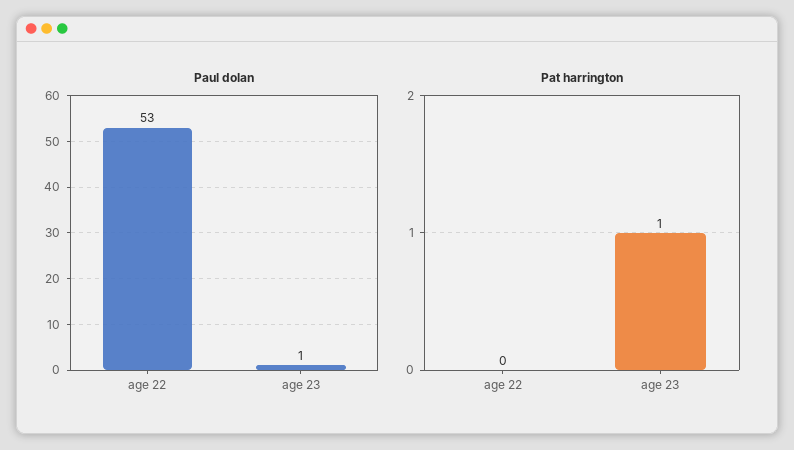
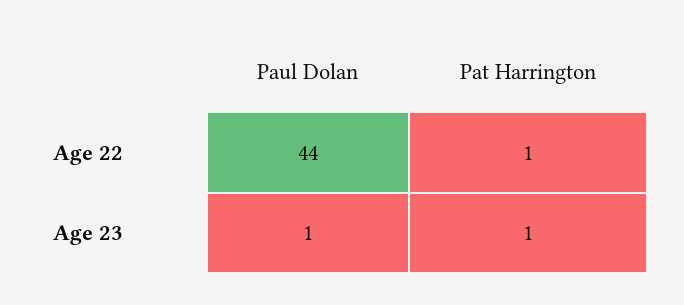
Paul dolan, age 22: 53 -> 44
Pat harrington, age 22: 0 -> 1

